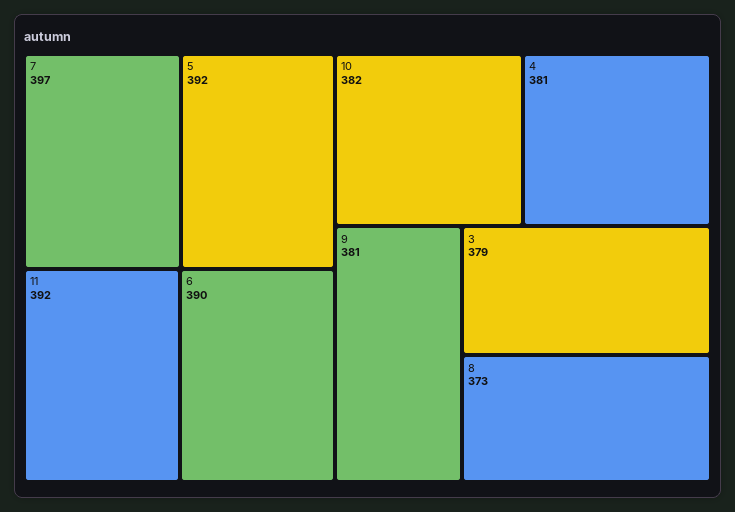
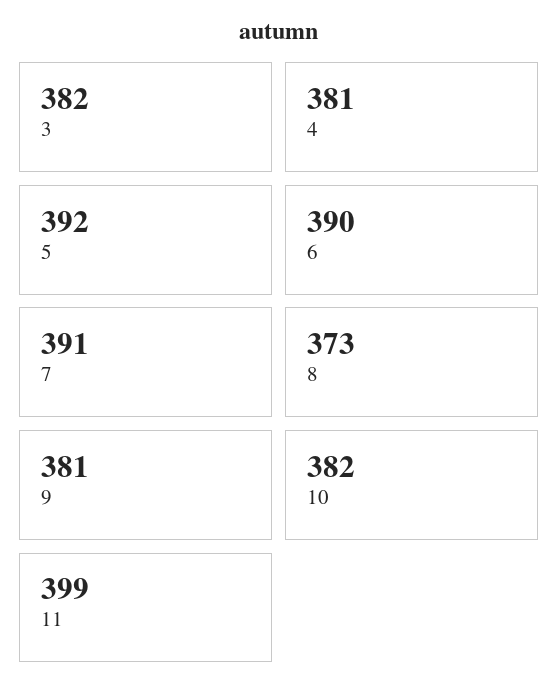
7: 397 -> 391
11: 392 -> 399
3: 379 -> 382

